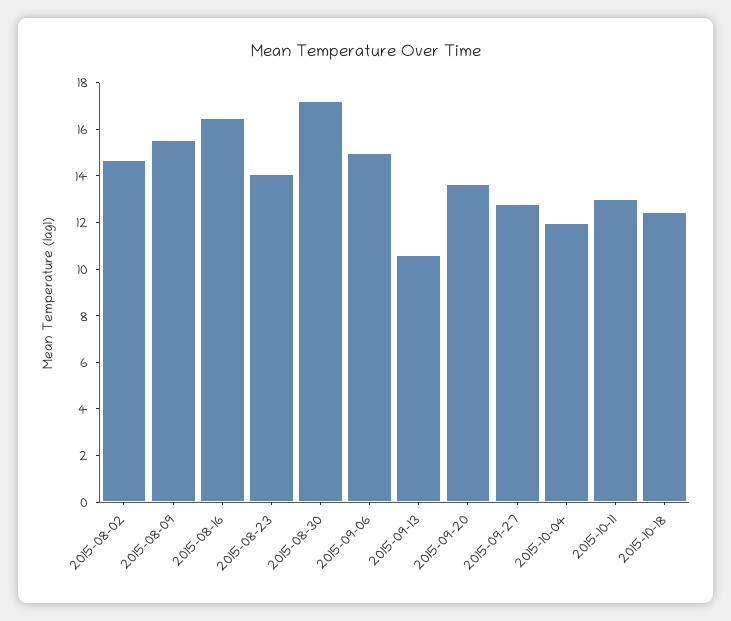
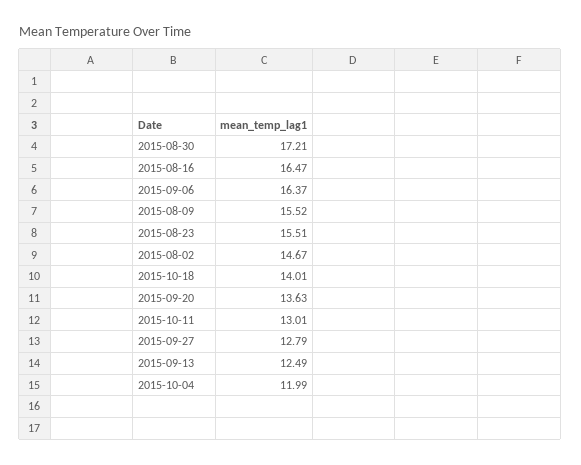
2015-08-23: 14 -> 15.51
2015-09-06: 15 -> 16.37
2015-09-13: 10.5 -> 12.49
2015-10-18: 12.5 -> 14.01

